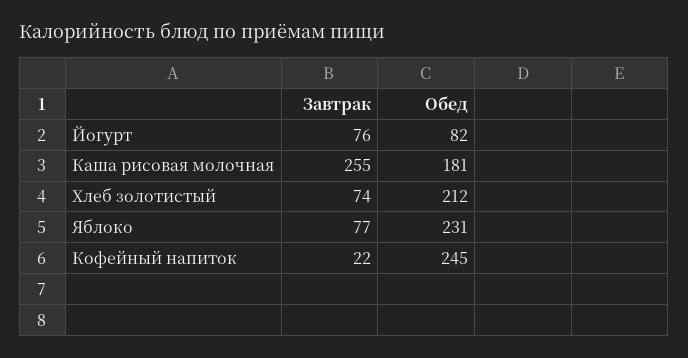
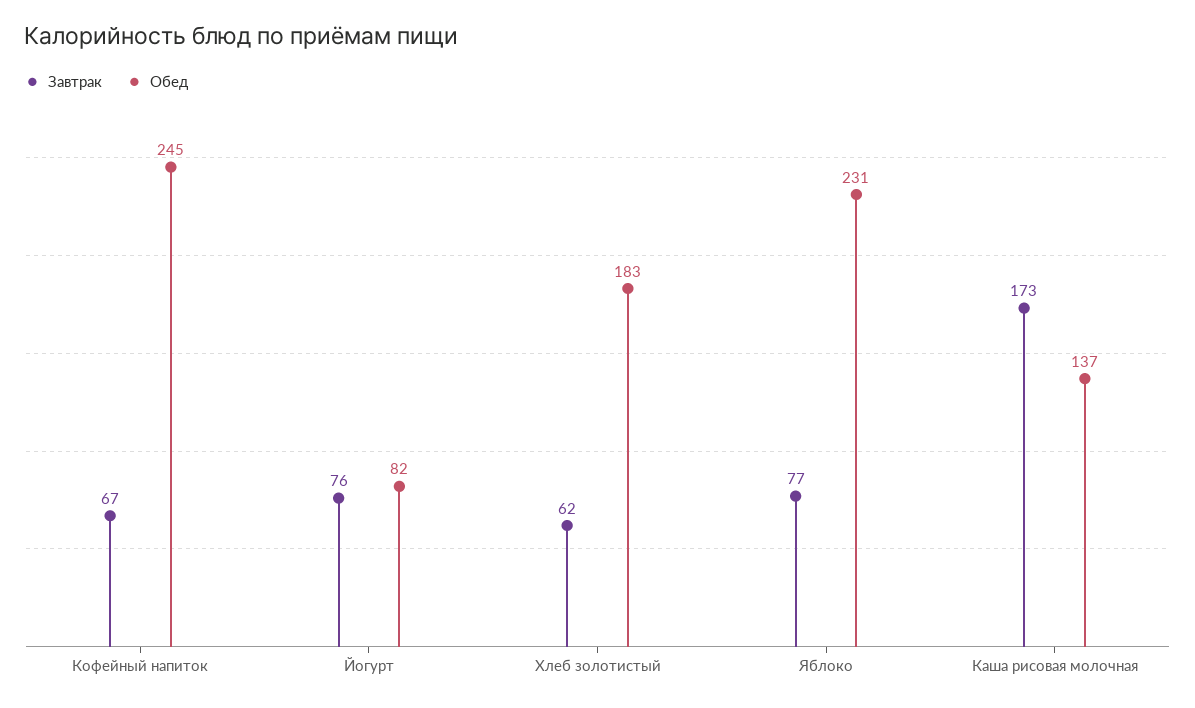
Завтрак, Каша рисовая молочная: 255 -> 173
Обед, Каша рисовая молочная: 181 -> 137
Завтрак, Хлеб золотистый: 74 -> 62
Обед, Хлеб золотистый: 212 -> 183
Завтрак, Кофейный напиток: 22 -> 67

